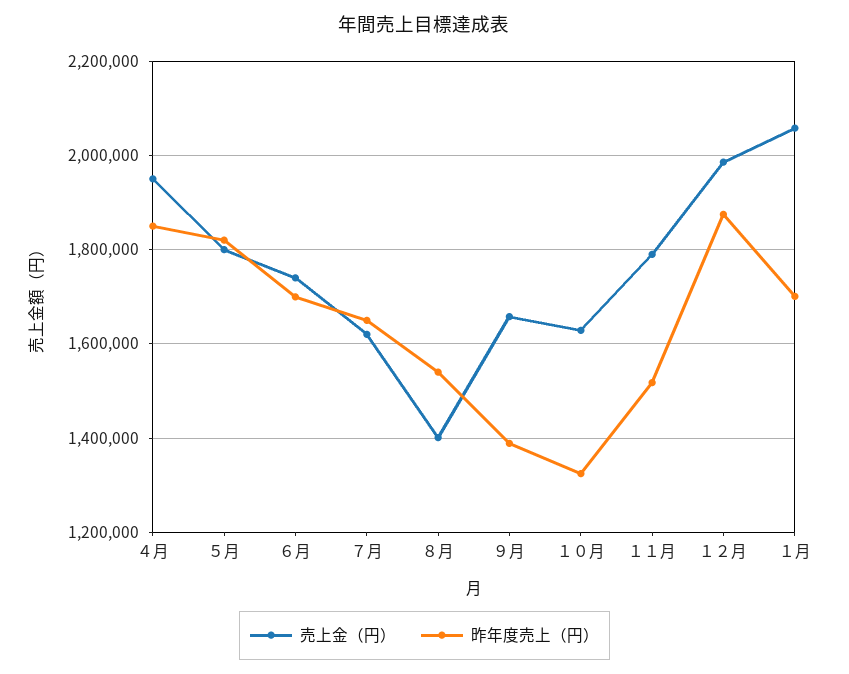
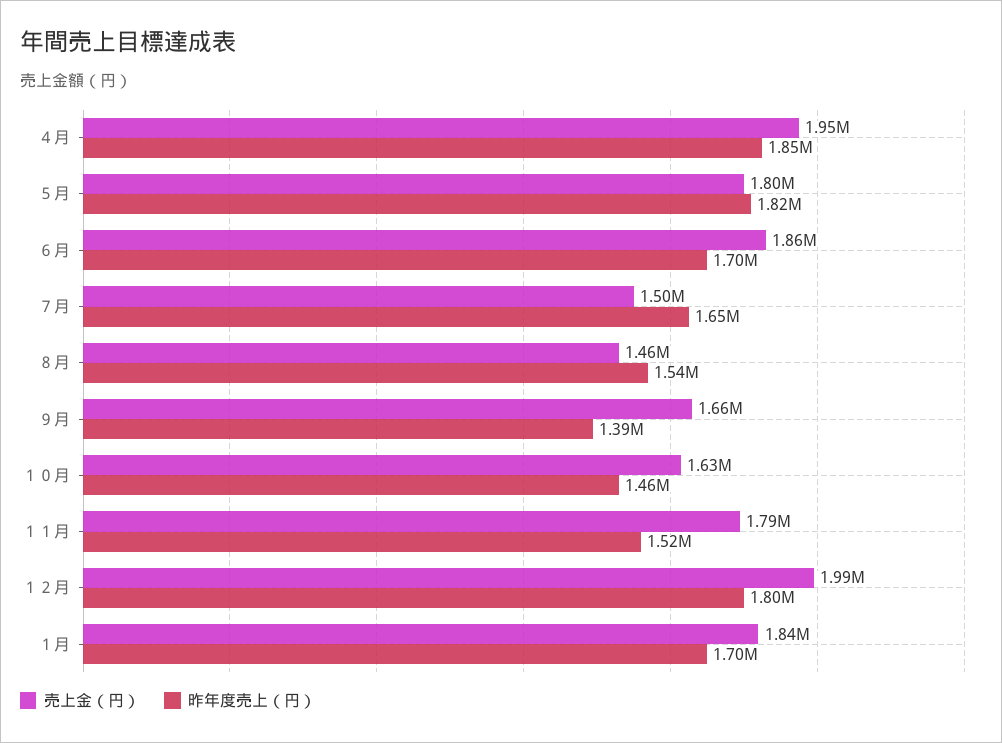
売上金（円）, ６月: 1740000 -> 1860000
売上金（円）, ７月: 1620000 -> 1500000
売上金（円）, ８月: 1400000 -> 1460000
昨年度売上（円）, １０月: 1320000 -> 1460000
昨年度売上（円）, １２月: 1880000 -> 1800000
売上金（円）, １月: 2060000 -> 1840000

